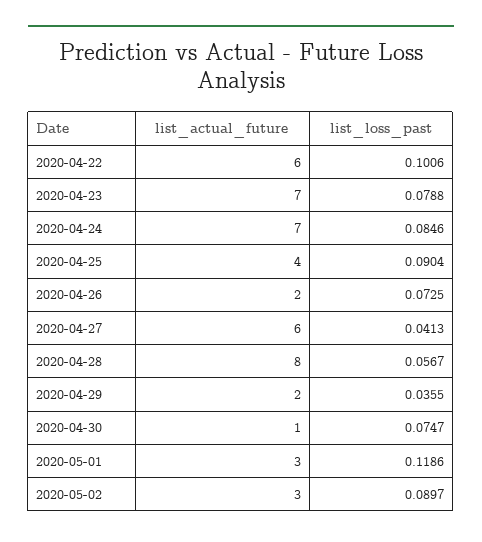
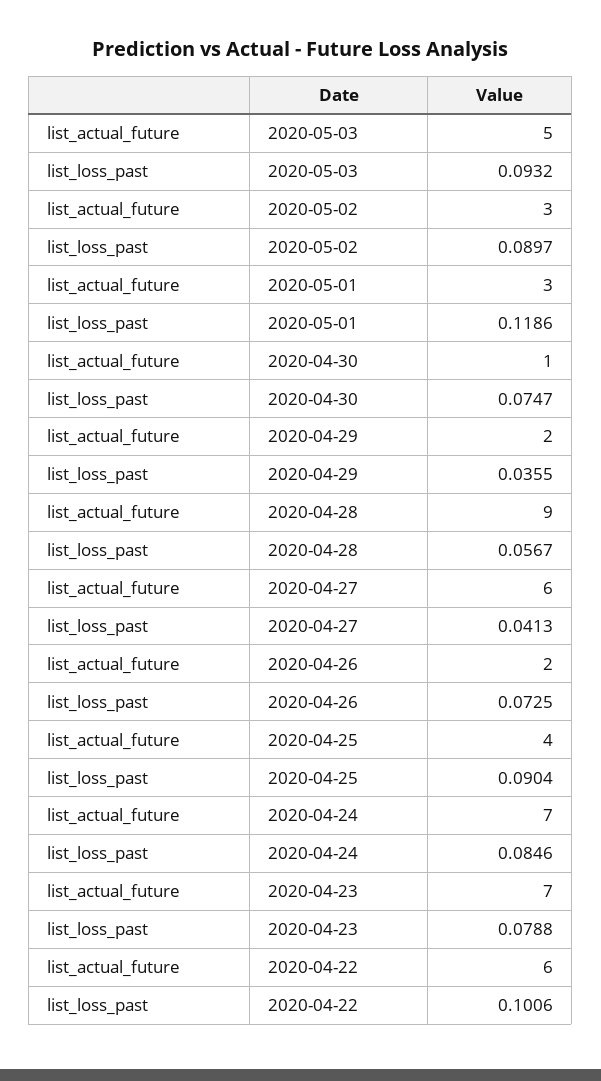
list_actual_future, 2020-04-28: 8 -> 9
list_actual_future, 2020-05-03: none -> 5
list_loss_past, 2020-05-03: none -> 0.0932

